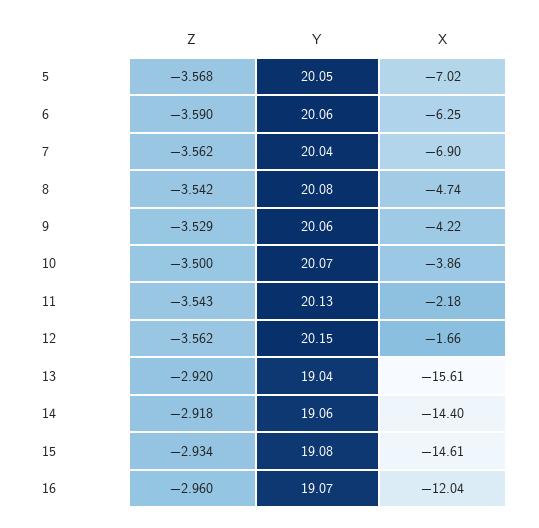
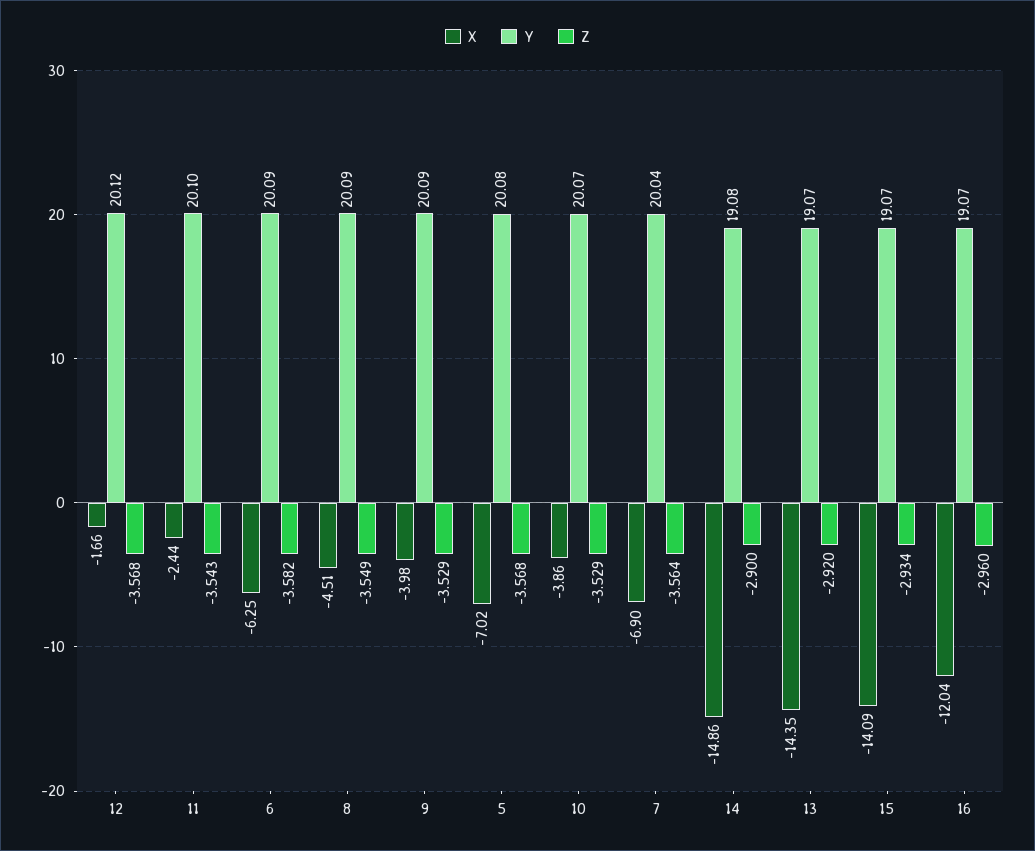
Y, 5: 20.05 -> 20.08
Z, 6: -3.59 -> -3.582
Y, 6: 20.06 -> 20.09
Z, 7: -3.562 -> -3.564
Z, 8: -3.542 -> -3.549
Y, 8: 20.08 -> 20.09
X, 8: -4.74 -> -4.51
Y, 9: 20.06 -> 20.09
X, 9: -4.22 -> -3.98
Z, 10: -3.5 -> -3.529
Y, 11: 20.13 -> 20.1
X, 11: -2.18 -> -2.44
Z, 12: -3.562 -> -3.568
Y, 12: 20.15 -> 20.12
Y, 13: 19.04 -> 19.07
X, 13: -15.61 -> -14.35
Z, 14: -2.918 -> -2.9
Y, 14: 19.06 -> 19.08
X, 14: -14.4 -> -14.86
Y, 15: 19.08 -> 19.07
X, 15: -14.61 -> -14.09

